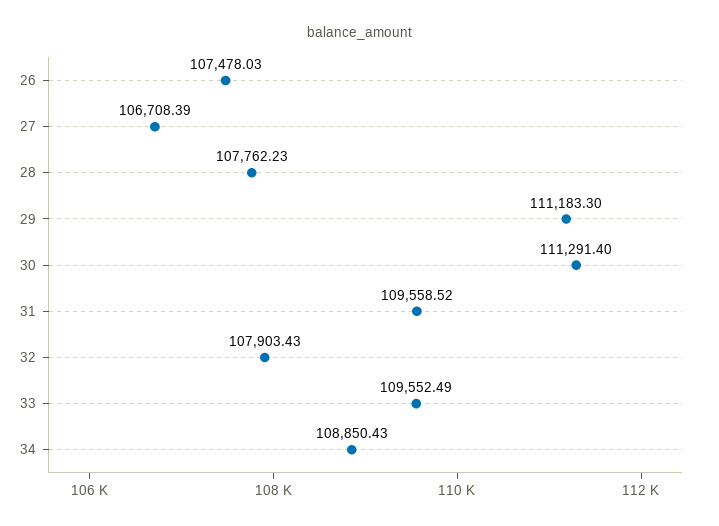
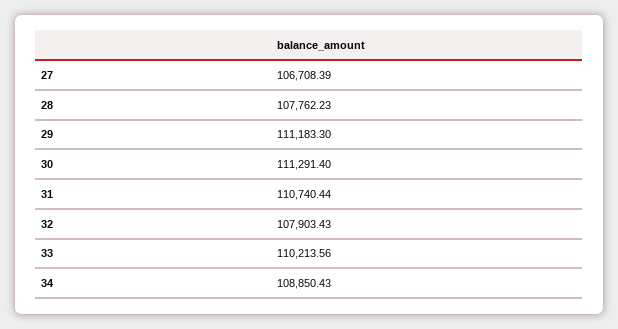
26: 107478.03 -> none
31: 109558.52 -> 110740.44
33: 109552.49 -> 110213.56

